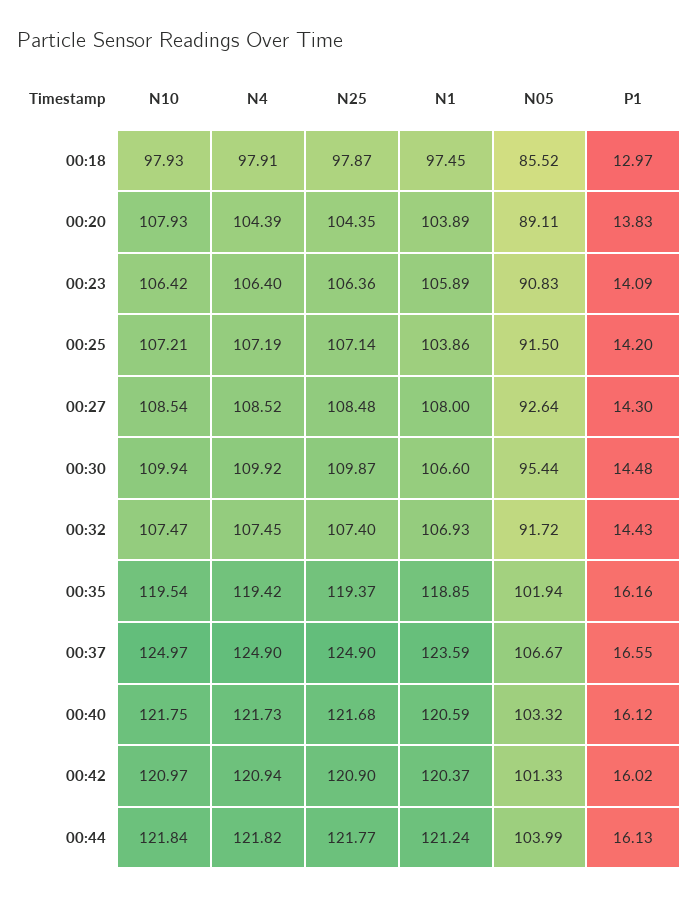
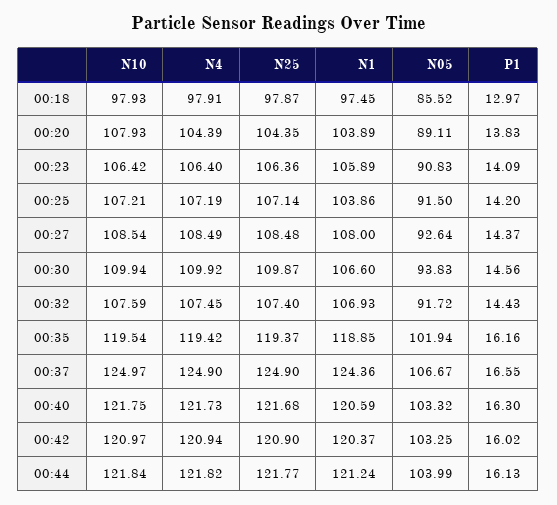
N4, 00:27: 108.52 -> 108.49
P1, 00:27: 14.3 -> 14.37
N05, 00:30: 95.44 -> 93.83
P1, 00:30: 14.48 -> 14.56
N10, 00:32: 107.47 -> 107.59
N1, 00:37: 123.59 -> 124.36
P1, 00:40: 16.12 -> 16.3
N05, 00:42: 101.33 -> 103.25

